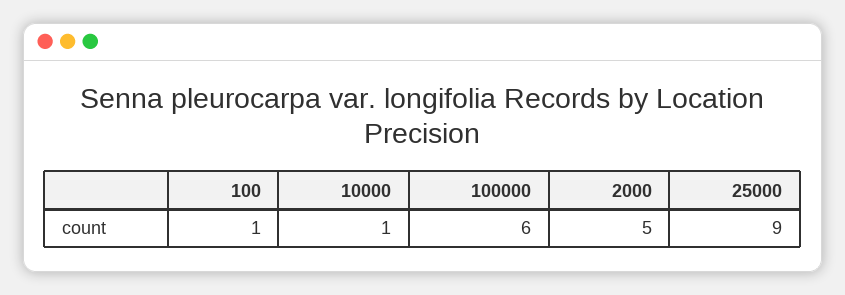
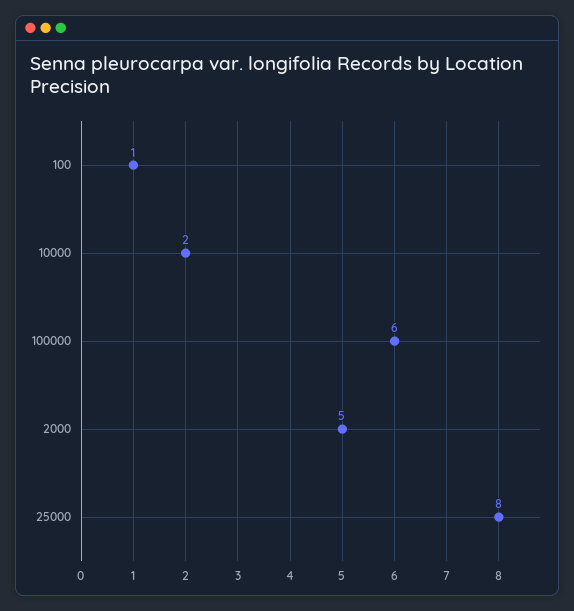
10000: 1 -> 2
25000: 9 -> 8

